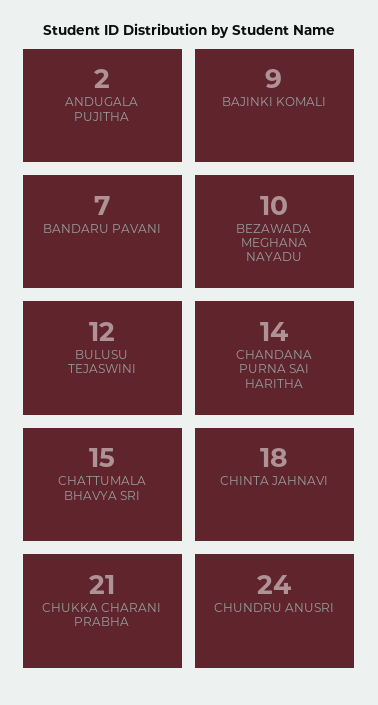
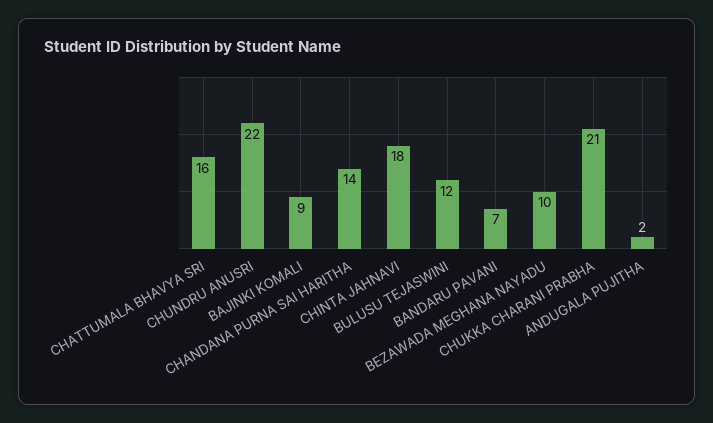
CHATTUMALA BHAVYA SRI: 15 -> 16
CHUNDRU ANUSRI: 24 -> 22

